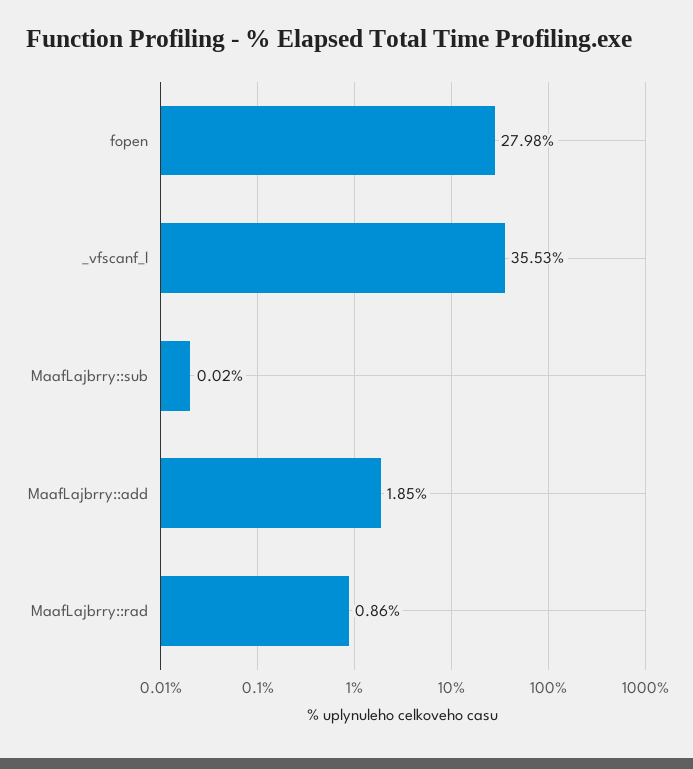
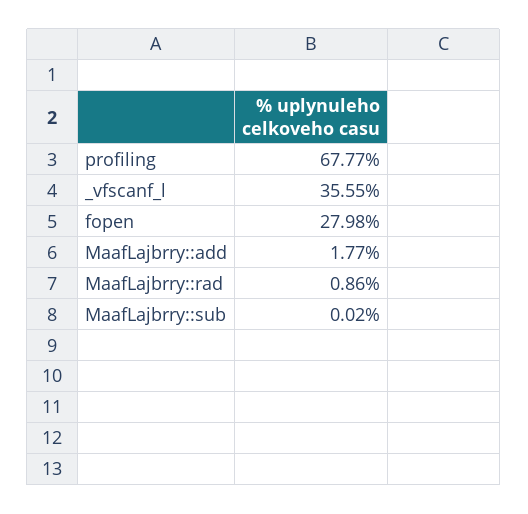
_vfscanf_l: 35.53 -> 35.55
MaafLajbrry::add: 1.85 -> 1.77
profiling: none -> 67.77

